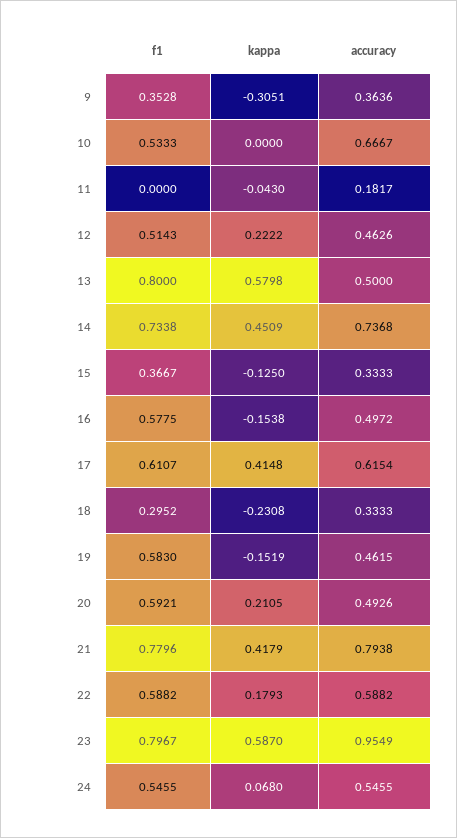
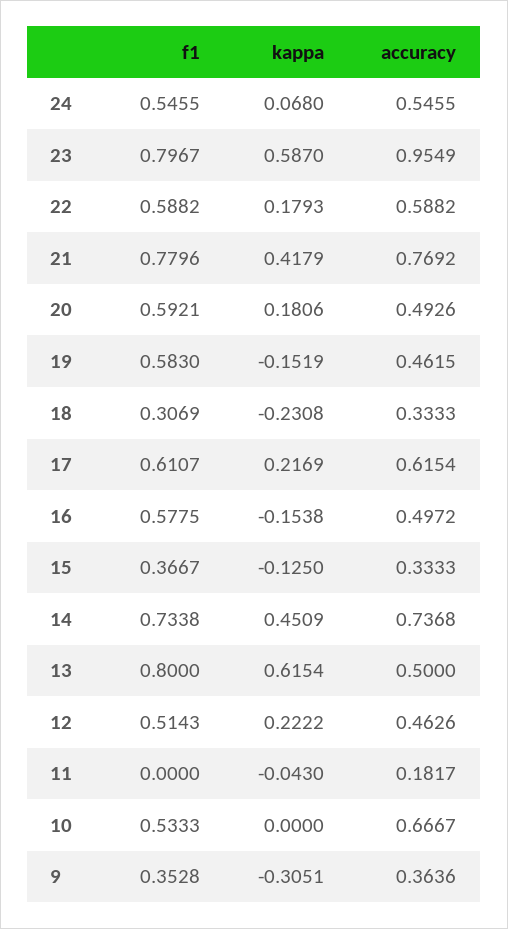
kappa, 13: 0.5798 -> 0.6154
kappa, 17: 0.4148 -> 0.2169
f1, 18: 0.2952 -> 0.3069
kappa, 20: 0.2105 -> 0.1806
accuracy, 21: 0.7938 -> 0.7692

